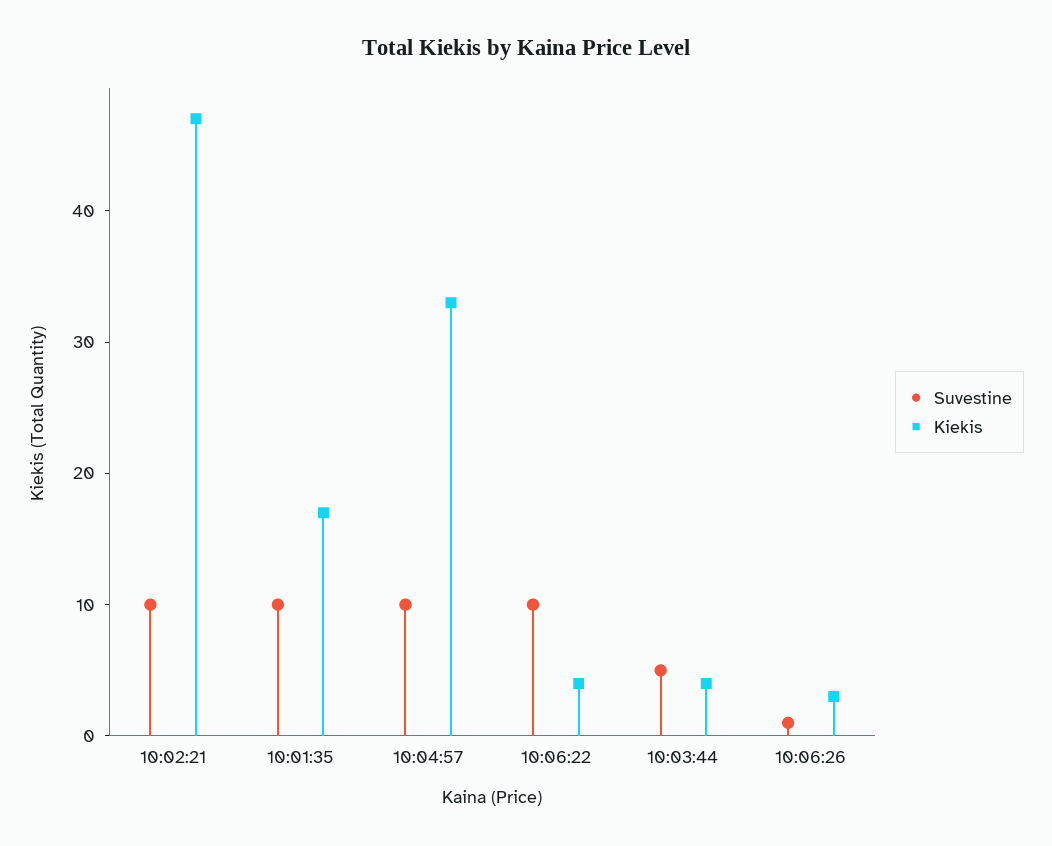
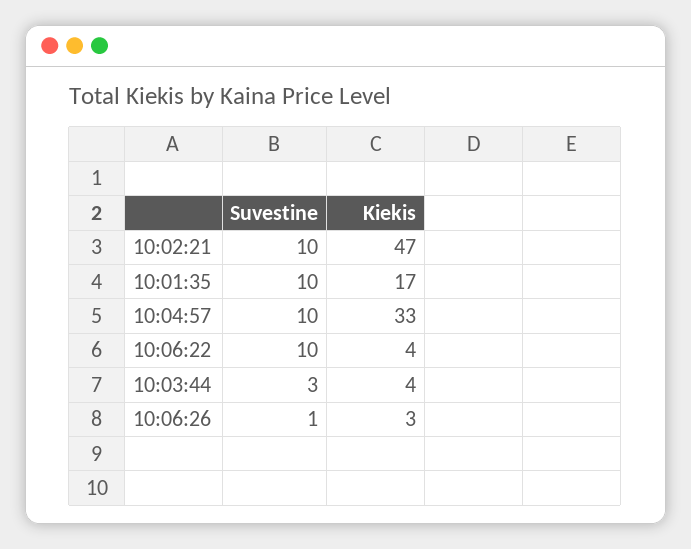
Suvestine, 10:03:44: 5 -> 3

